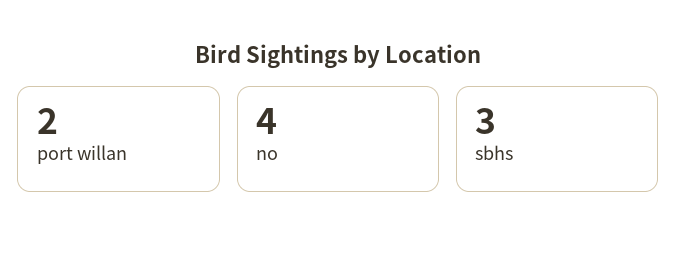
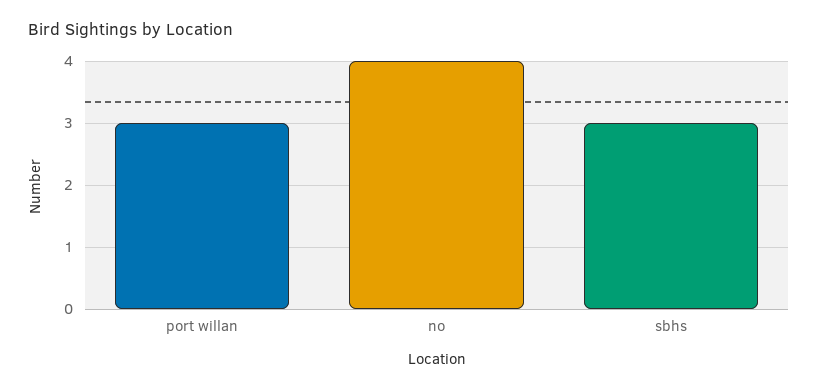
port willan: 2 -> 3

